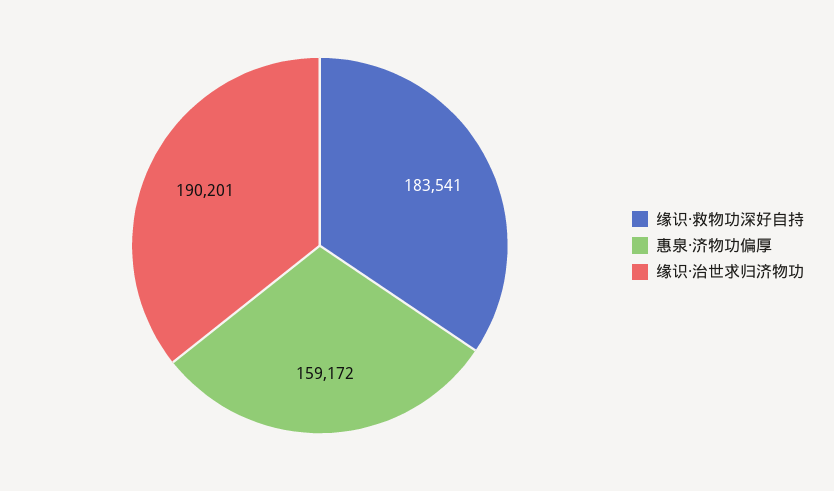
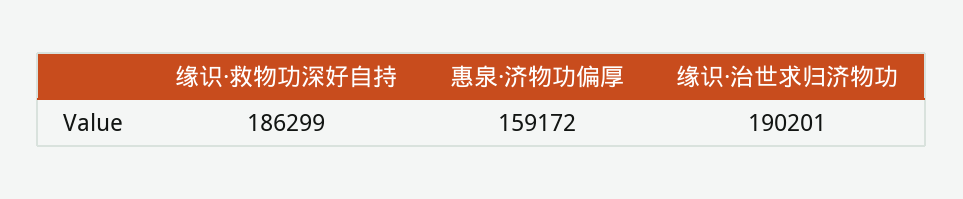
缘识·救物功深好自持: 183541 -> 186299

